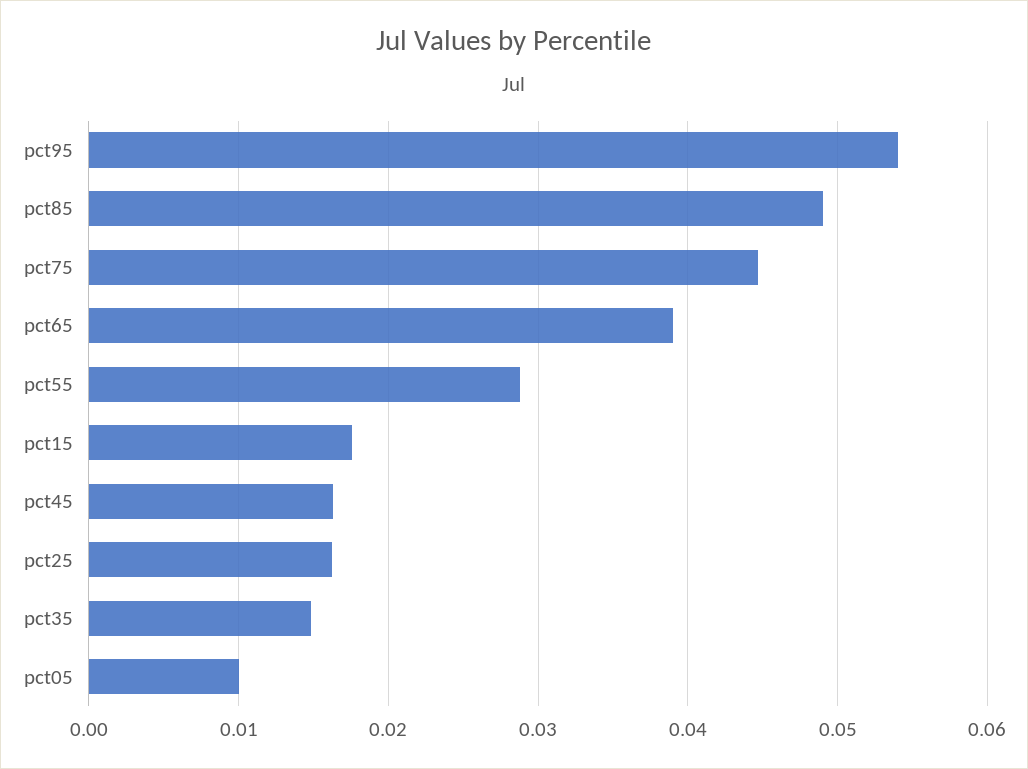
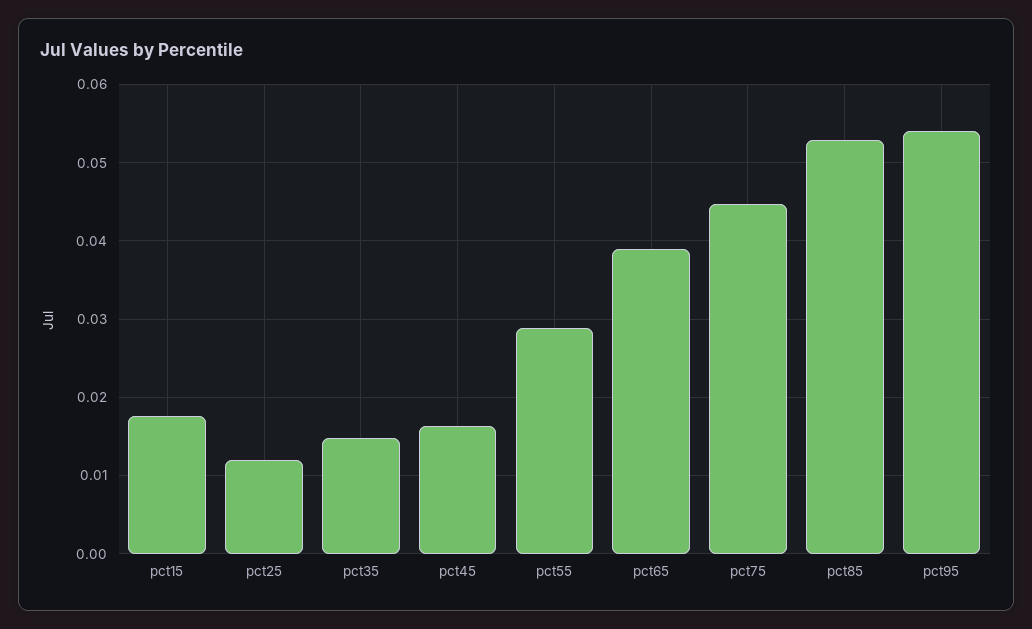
pct85: 0.049 -> 0.053
pct25: 0.016 -> 0.012
pct05: 0.01 -> none

